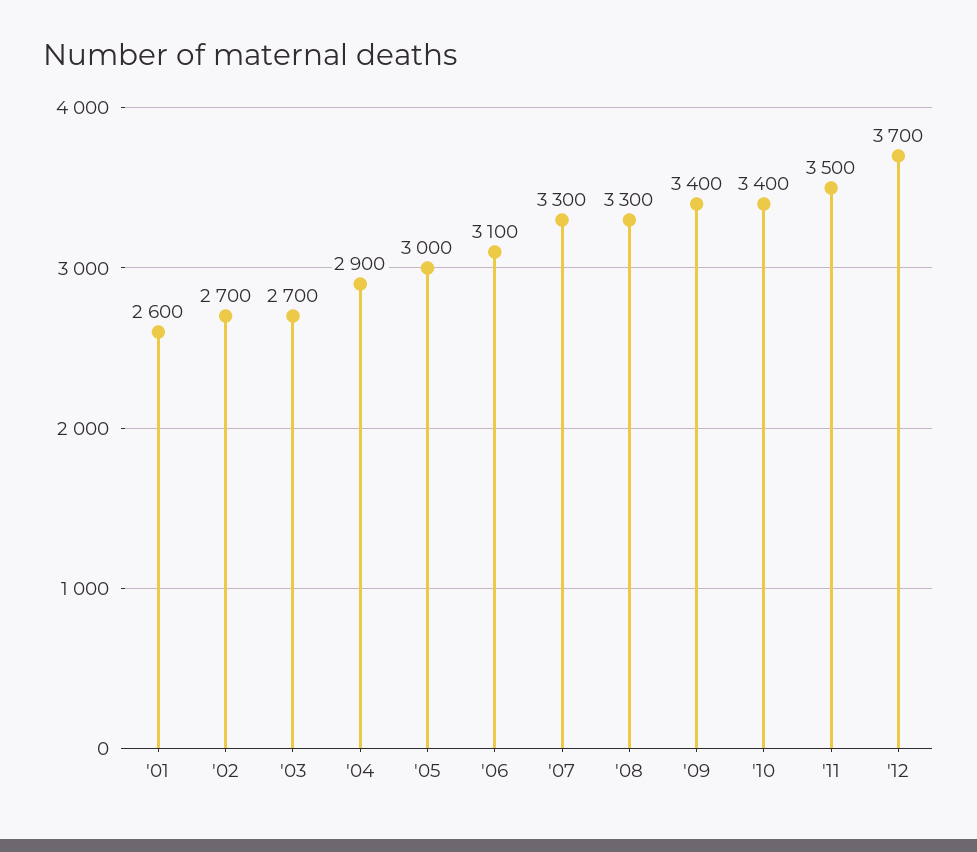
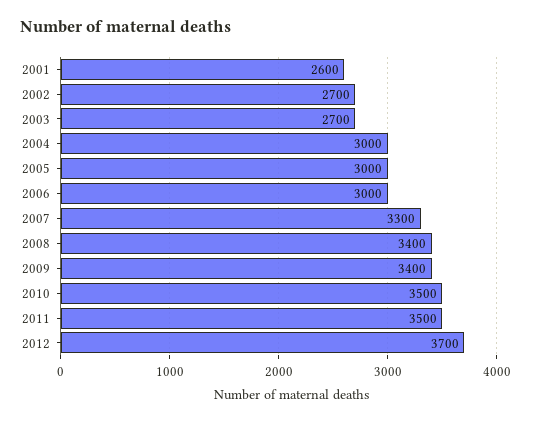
'04: 2900 -> 3000
'06: 3100 -> 3000
'08: 3300 -> 3400
'10: 3400 -> 3500

